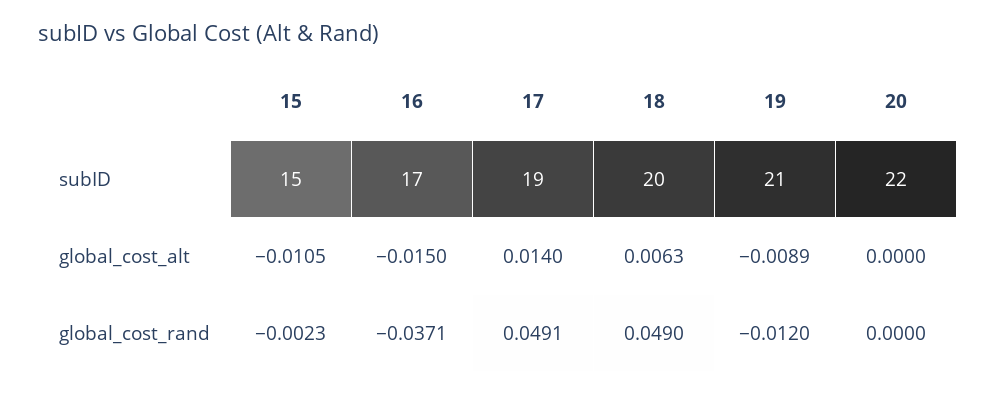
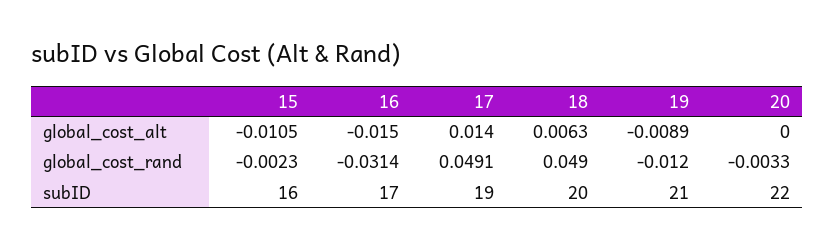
15, subID: 15 -> 16
16, global_cost_rand: -0.0371 -> -0.0314
20, global_cost_rand: 0 -> -0.0033

